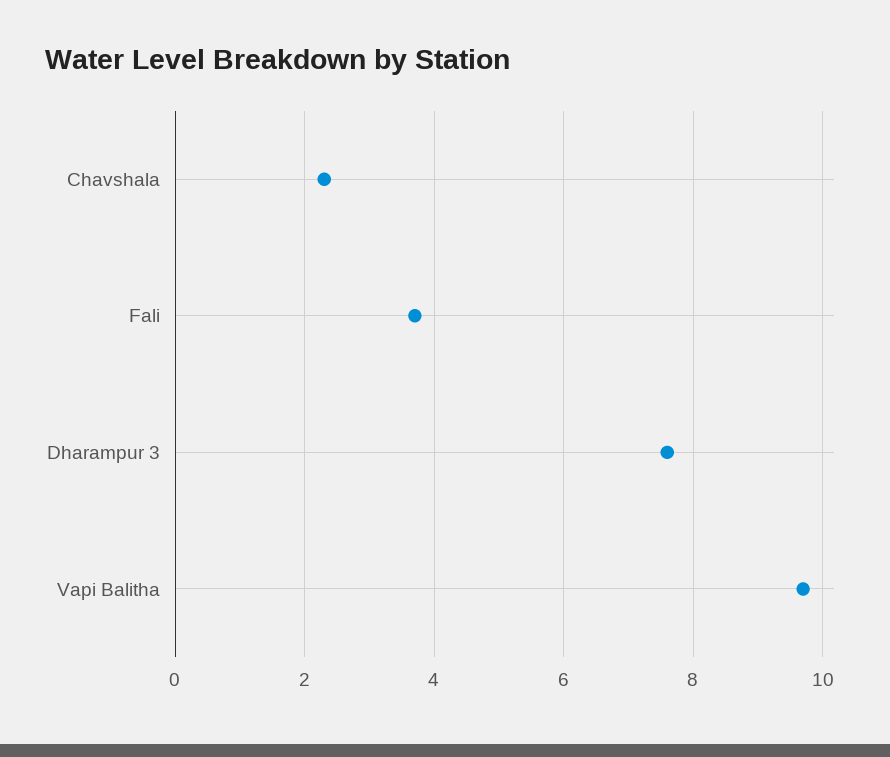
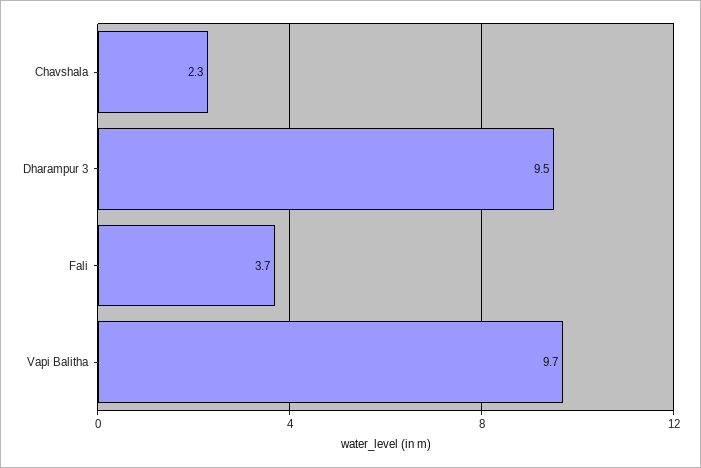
Dharampur 3: 7.5 -> 9.5

